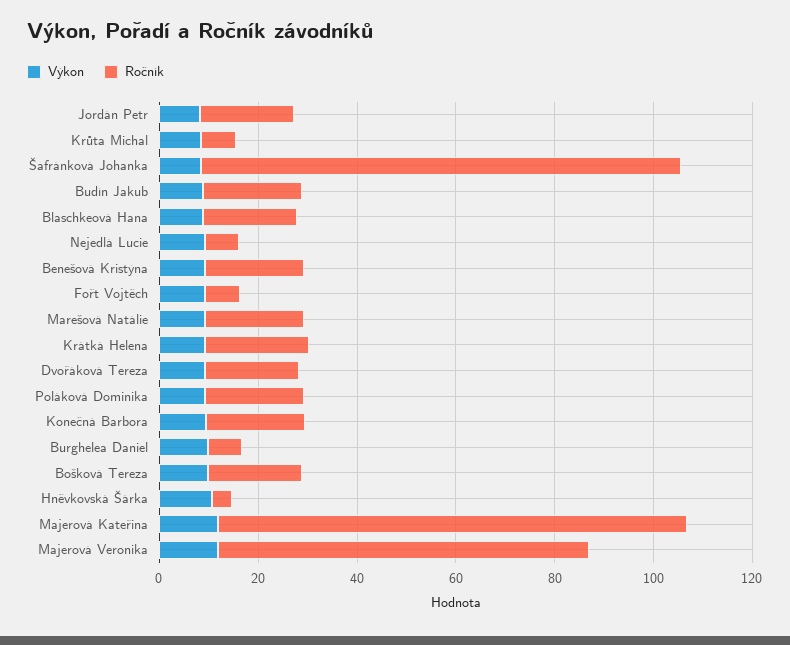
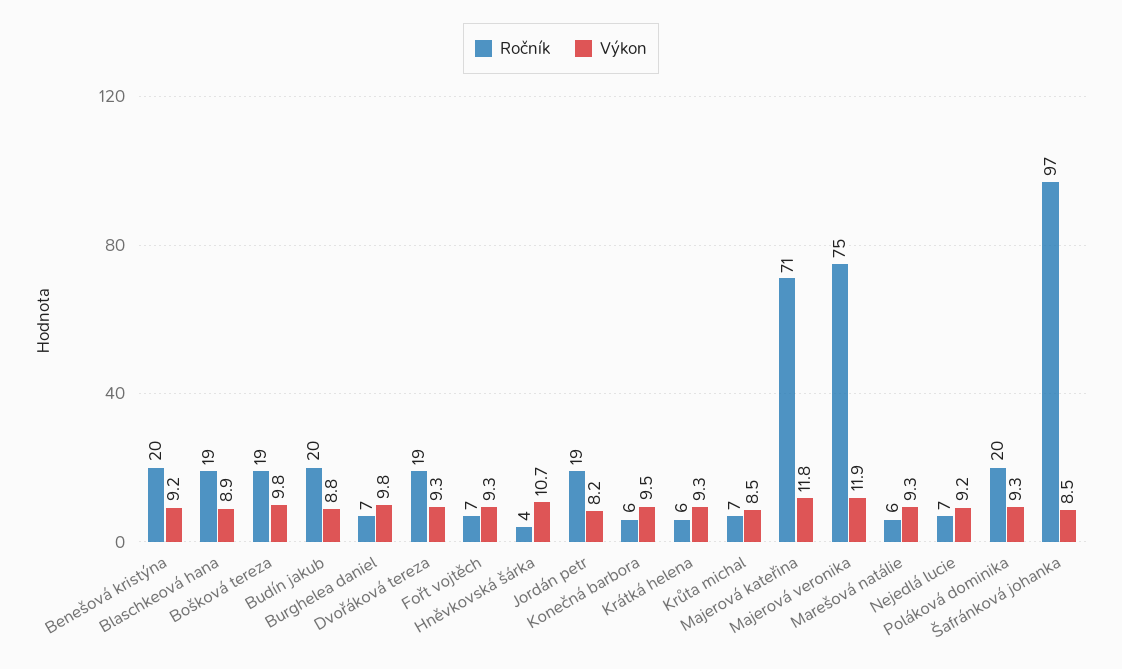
Ročník, Marešová Natálie: 20 -> 6
Ročník, Krátká Helena: 20 -> 6
Ročník, Konečná Barbora: 20 -> 6
Ročník, Majerová Kateřina: 95 -> 71

